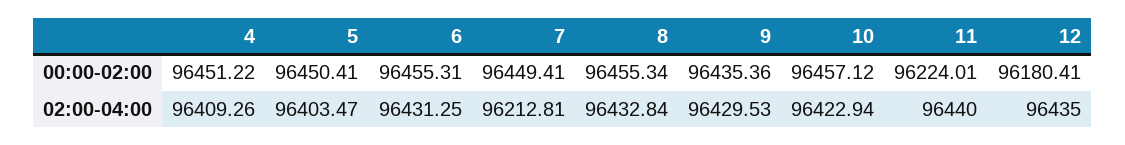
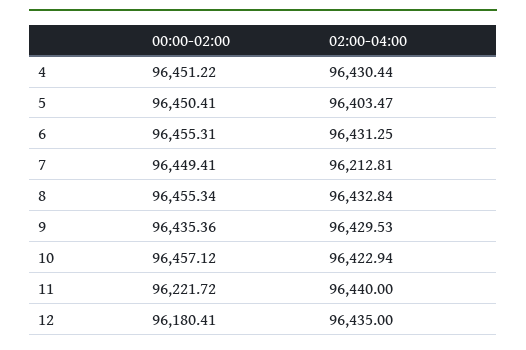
11, 00:00-02:00: 96224.01 -> 96221.72
4, 02:00-04:00: 96409.26 -> 96430.44

